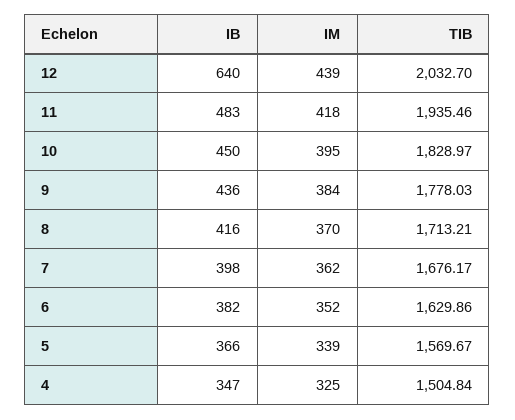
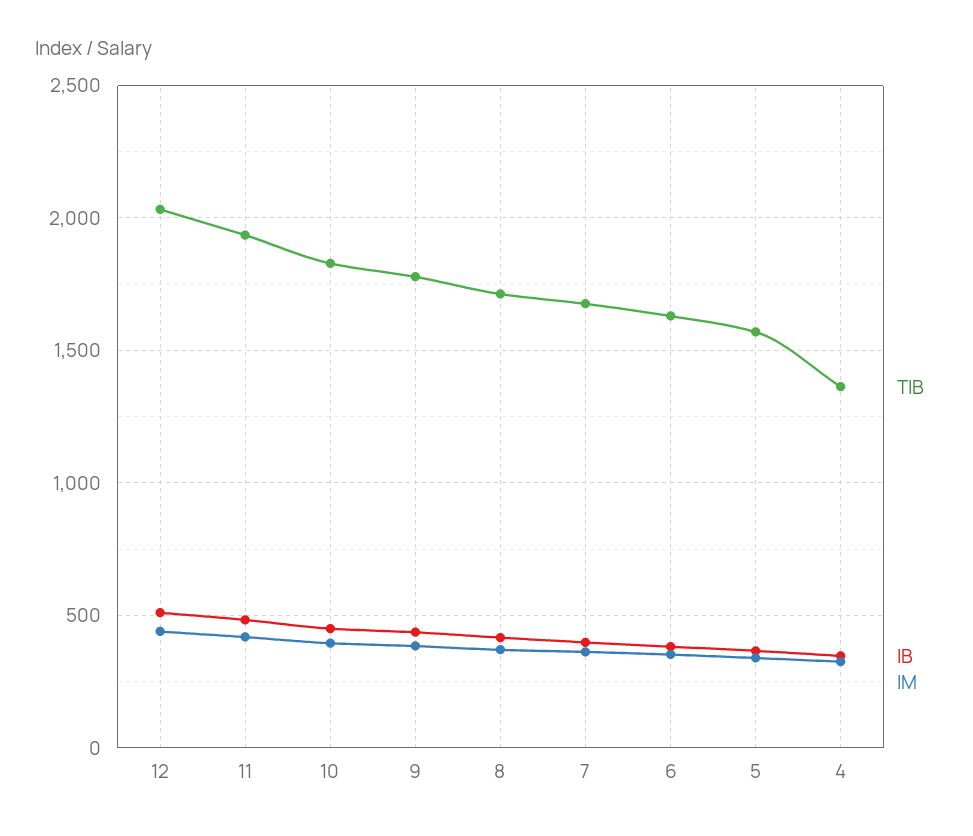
IB, 12: 640 -> 500
TIB, 4: 1504.84 -> 1350

